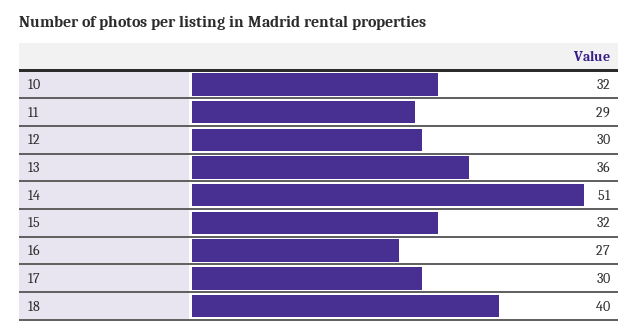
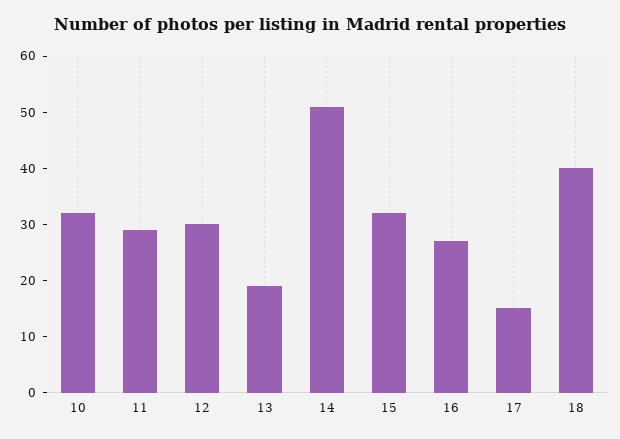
13: 36 -> 20
17: 30 -> 15

